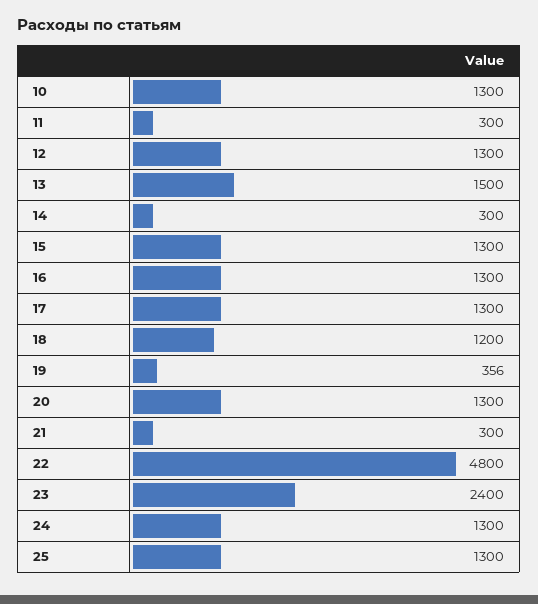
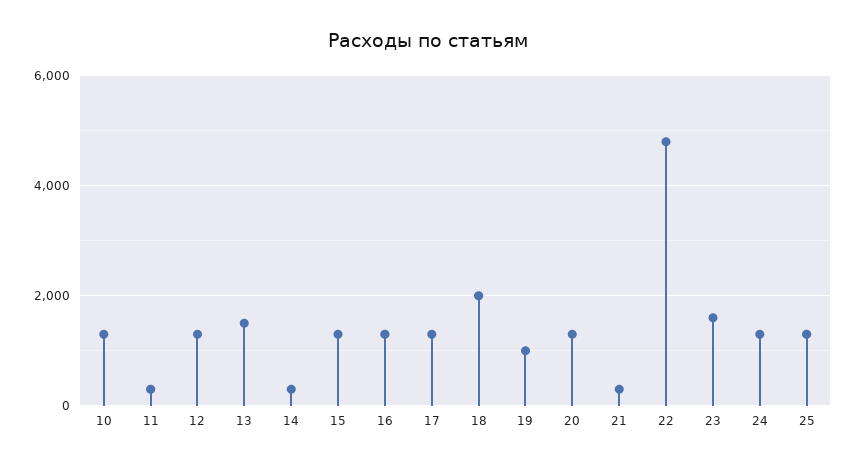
18: 1200 -> 2000
19: 356 -> 1000
23: 2400 -> 1600

